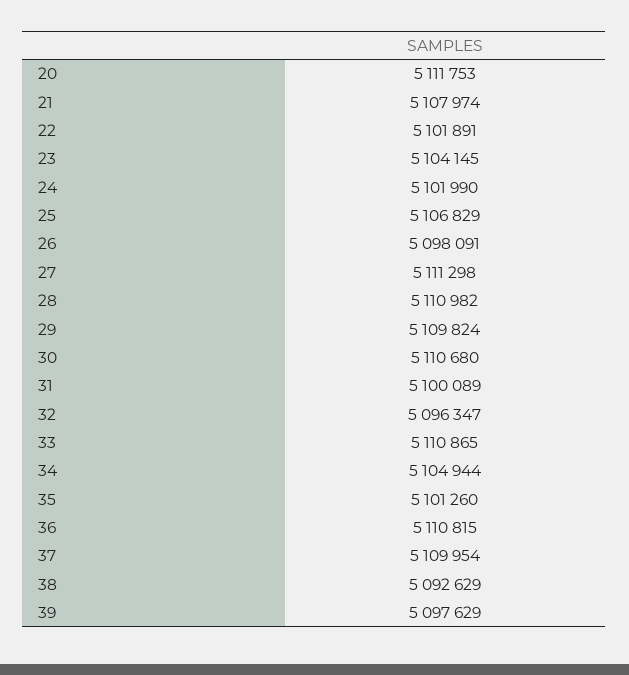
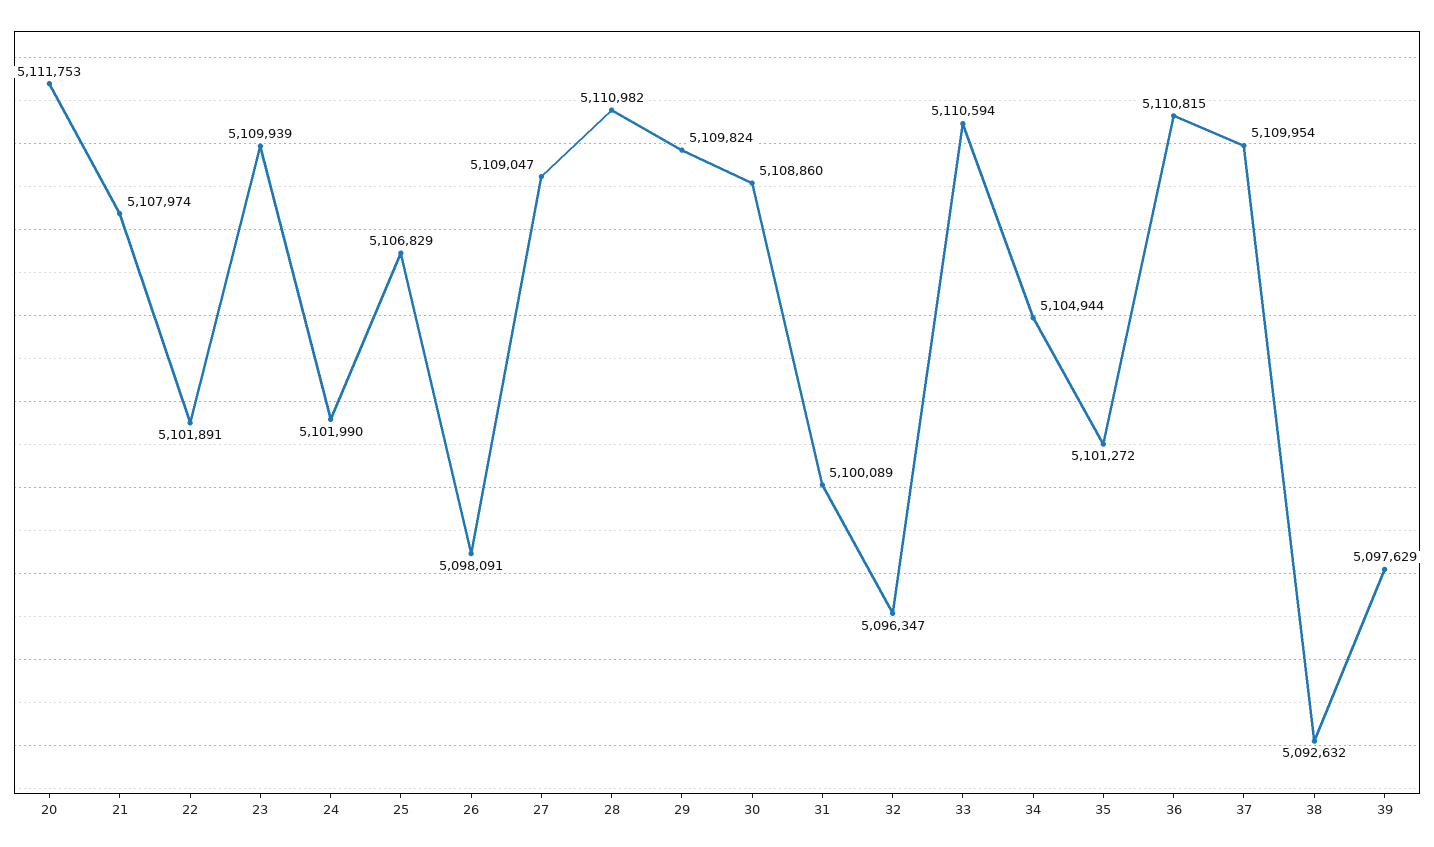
23: 5104145 -> 5109939
27: 5111298 -> 5109047
30: 5110680 -> 5108860
33: 5110865 -> 5110594
35: 5101260 -> 5101272
38: 5092629 -> 5092632

